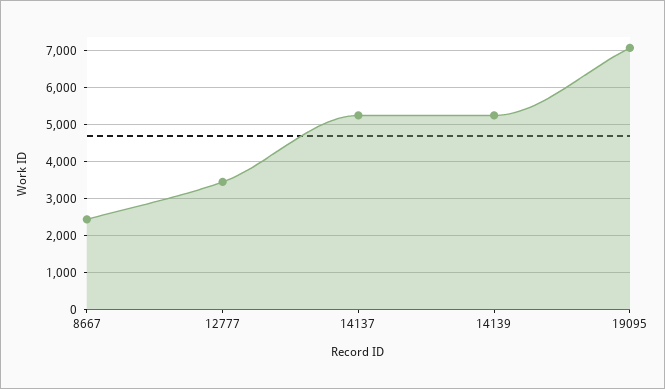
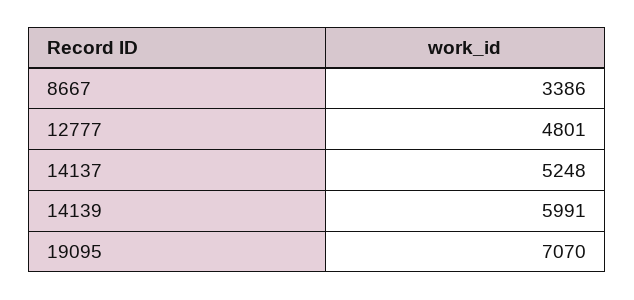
8667: 2400 -> 3386
12777: 3400 -> 4801
14139: 5200 -> 5991

